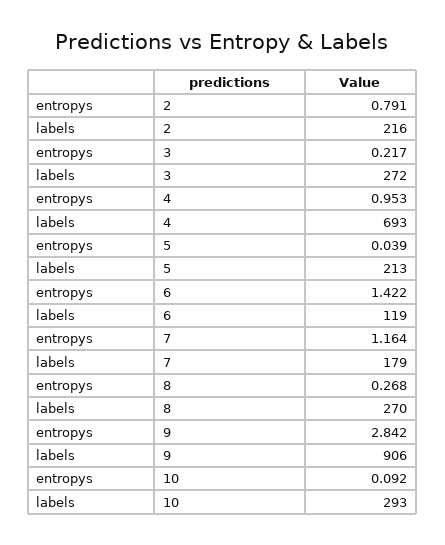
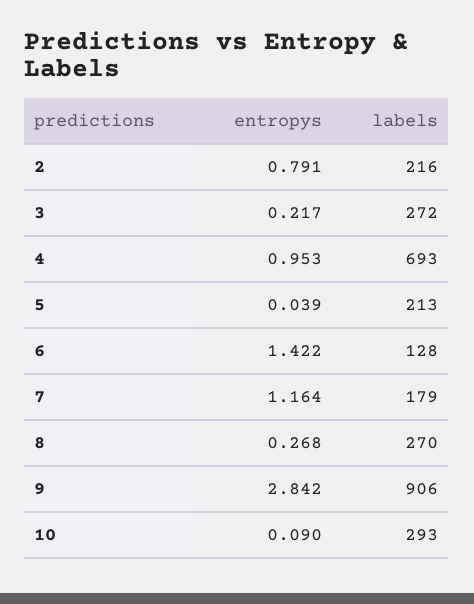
labels, 6: 119 -> 128
entropys, 10: 0.092 -> 0.09

